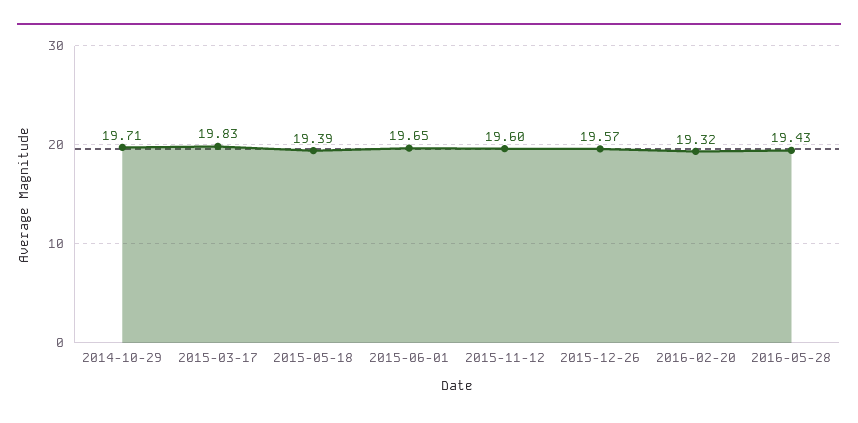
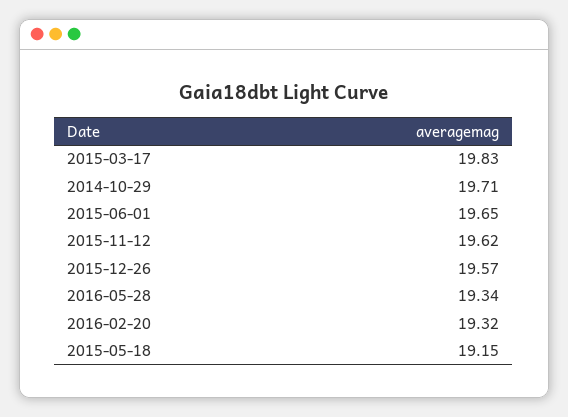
2015-05-18: 19.39 -> 19.15
2015-11-12: 19.6 -> 19.62
2016-05-28: 19.43 -> 19.34

